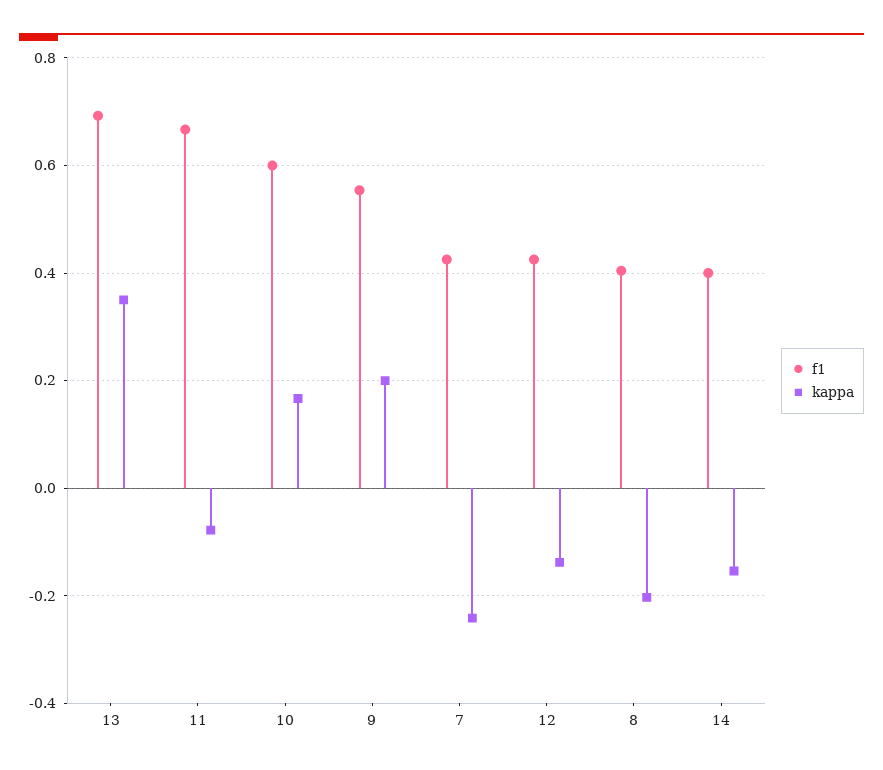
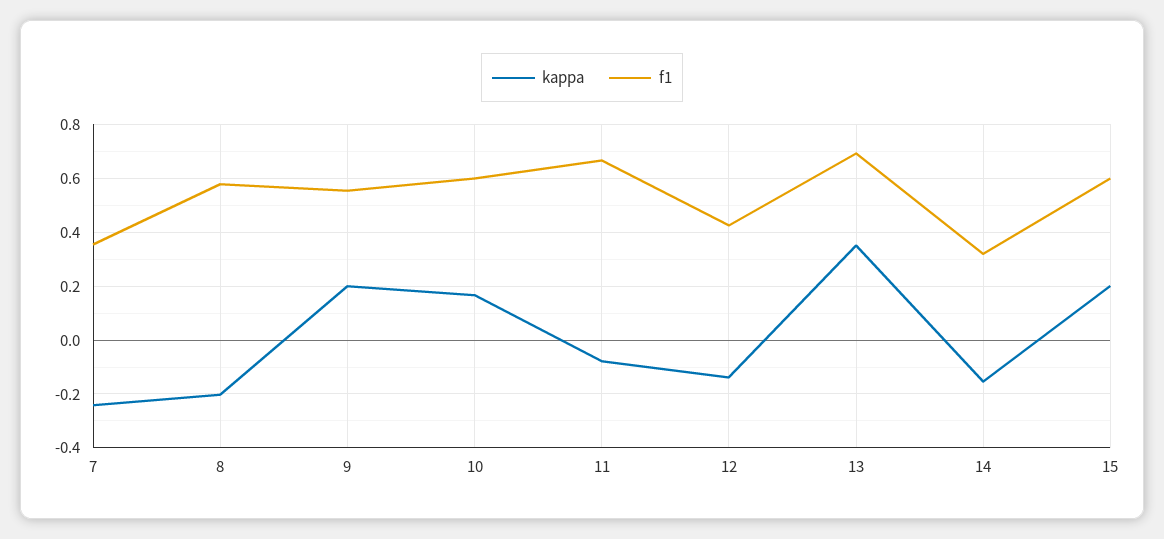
f1, 7: 0.42 -> 0.35
f1, 8: 0.4 -> 0.575
f1, 14: 0.4 -> 0.325
kappa, 15: none -> 0.2
f1, 15: none -> 0.6

